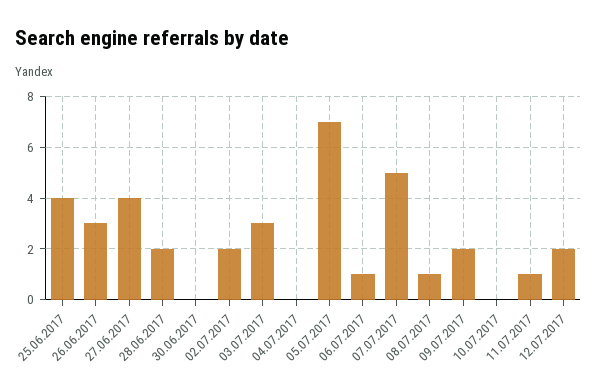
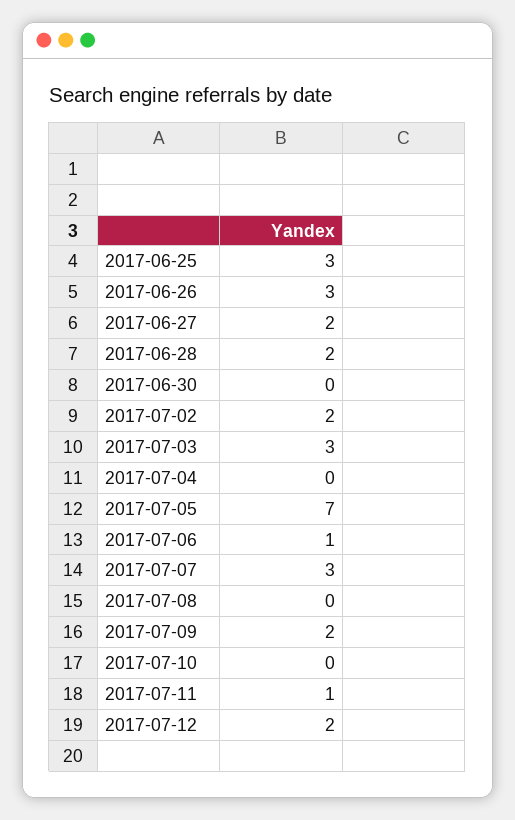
25.06.2017: 4 -> 3
27.06.2017: 4 -> 2
07.07.2017: 5 -> 3
08.07.2017: 1 -> 0

